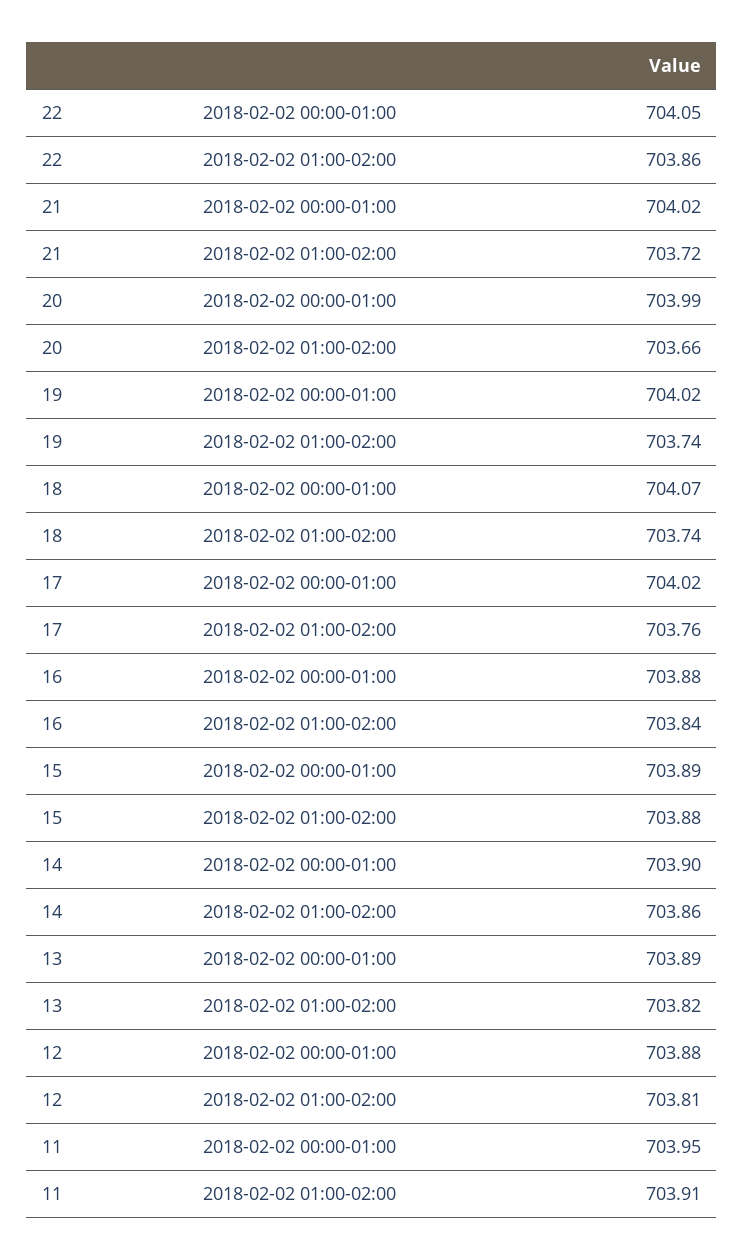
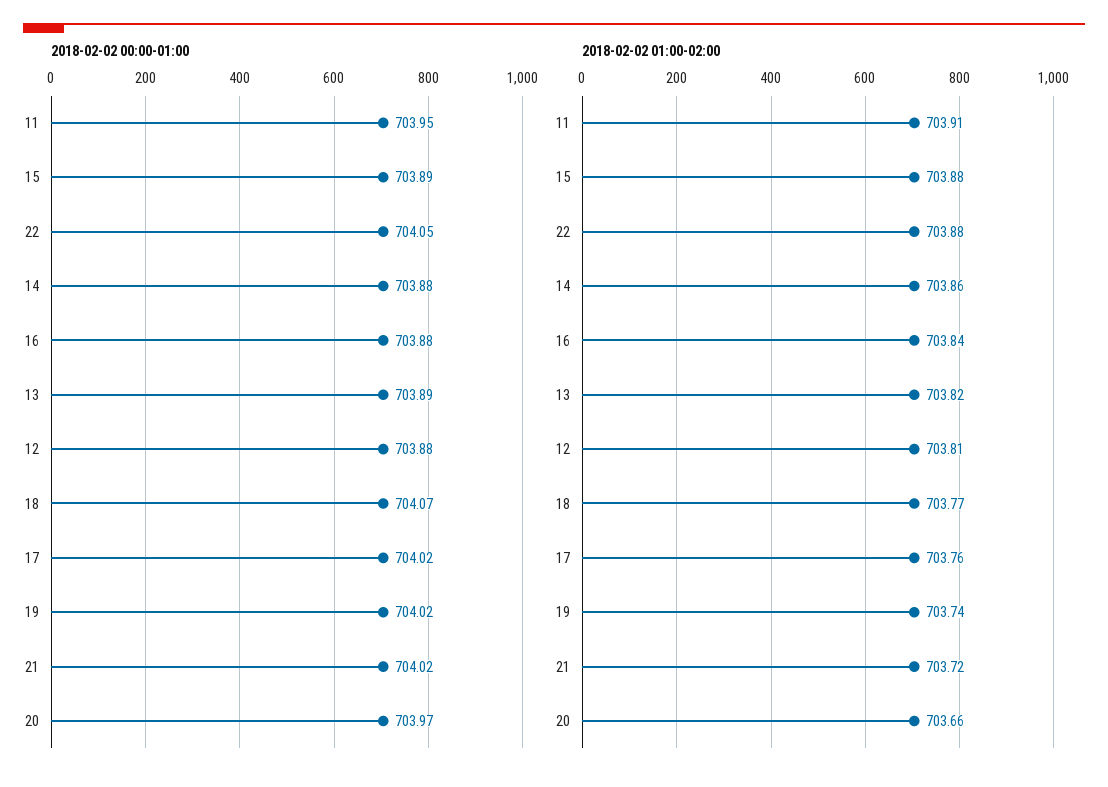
2018-02-02 01:00-02:00, 22: 703.86 -> 703.88
2018-02-02 00:00-01:00, 20: 703.99 -> 703.97
2018-02-02 01:00-02:00, 18: 703.74 -> 703.77
2018-02-02 00:00-01:00, 14: 703.9 -> 703.88

